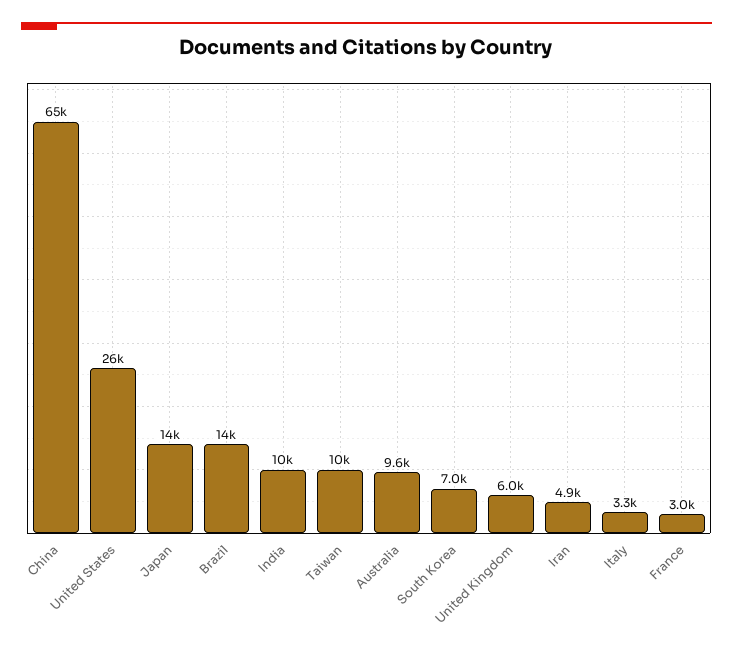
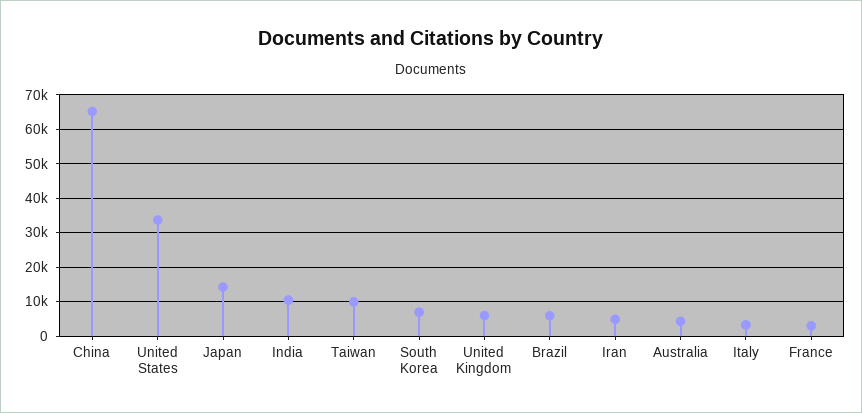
United States: 26000 -> 34000
Brazil: 14000 -> 6000
Australia: 9600 -> 4000

